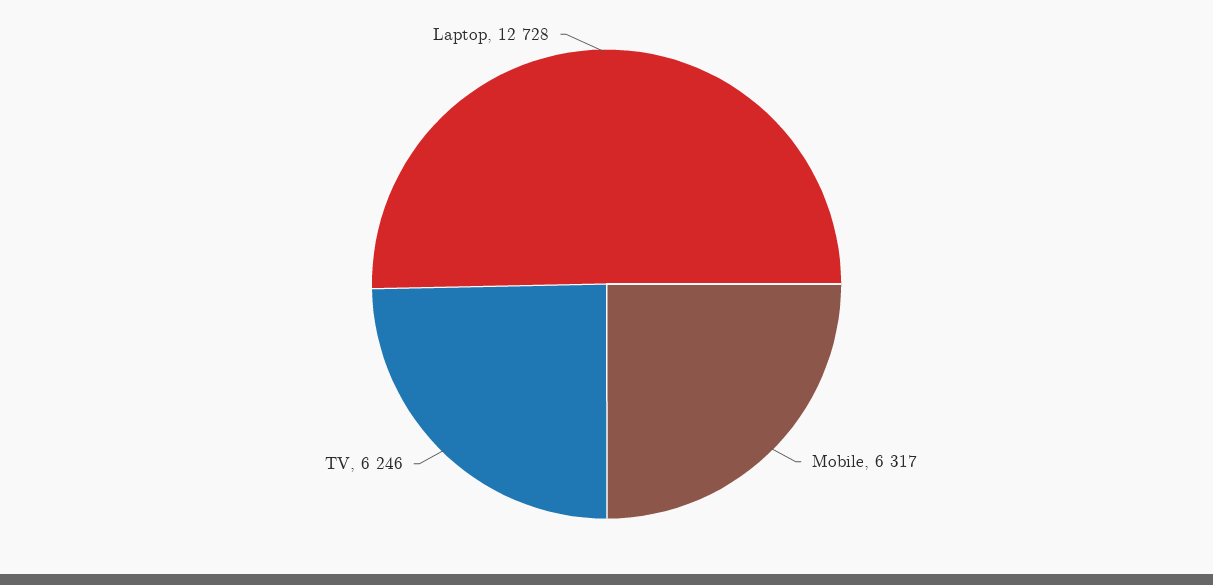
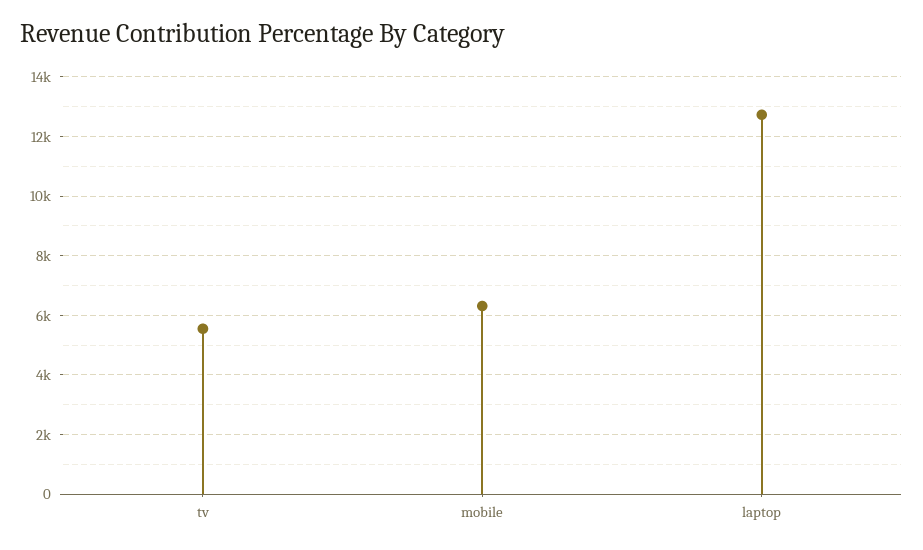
TV: 6246 -> 5500

